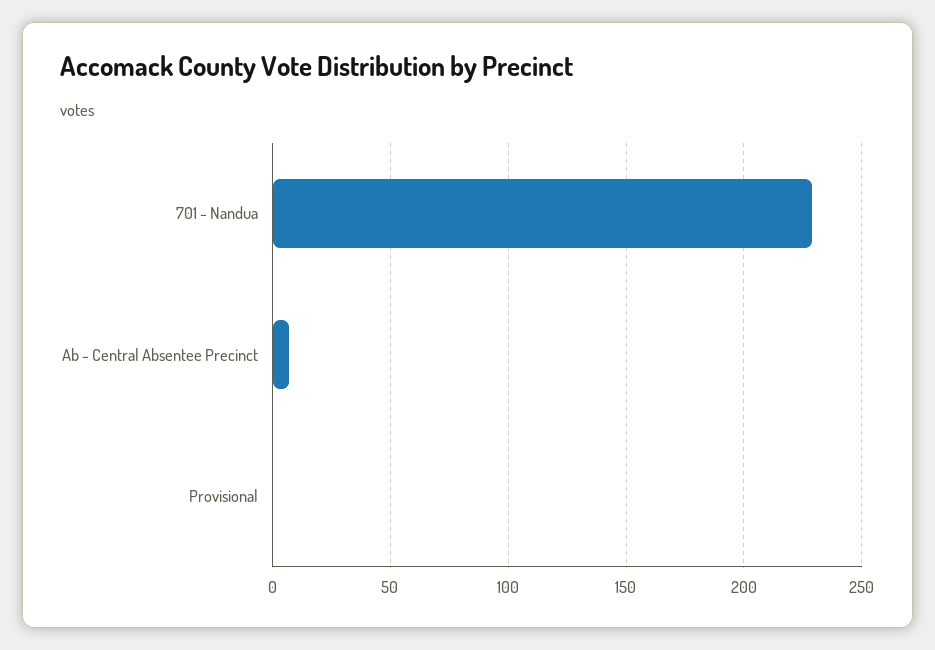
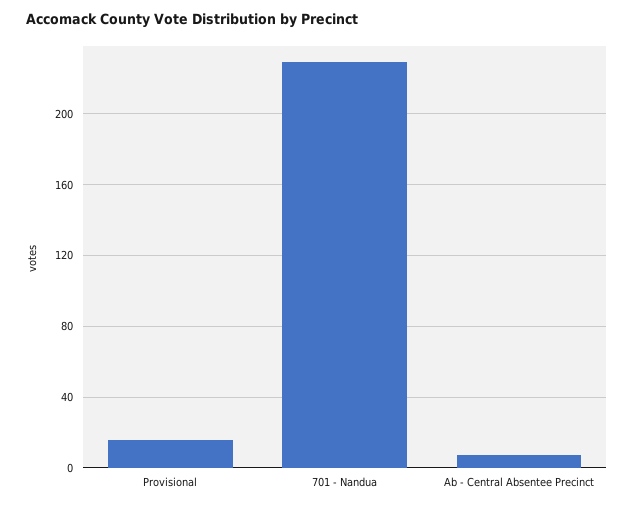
Provisional: 0 -> 15

